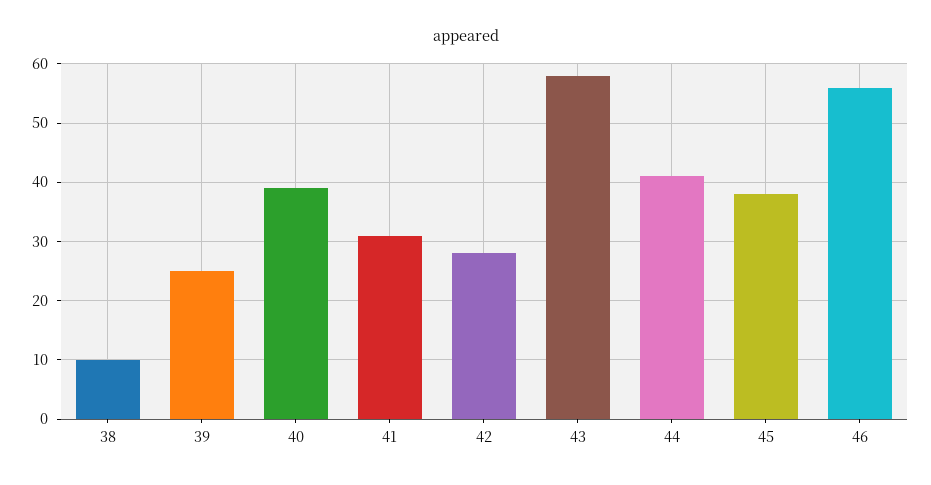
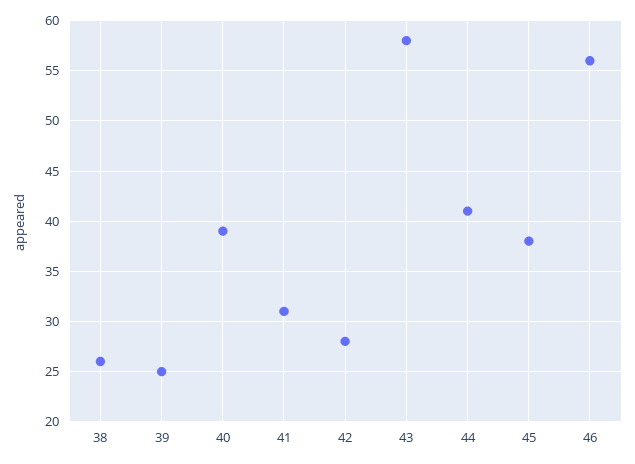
38: 10 -> 26

